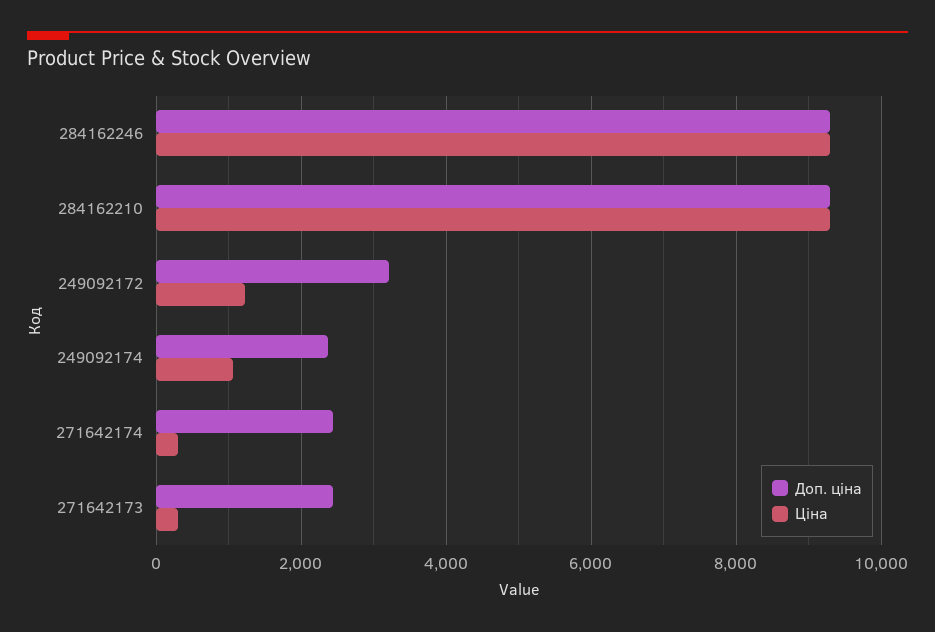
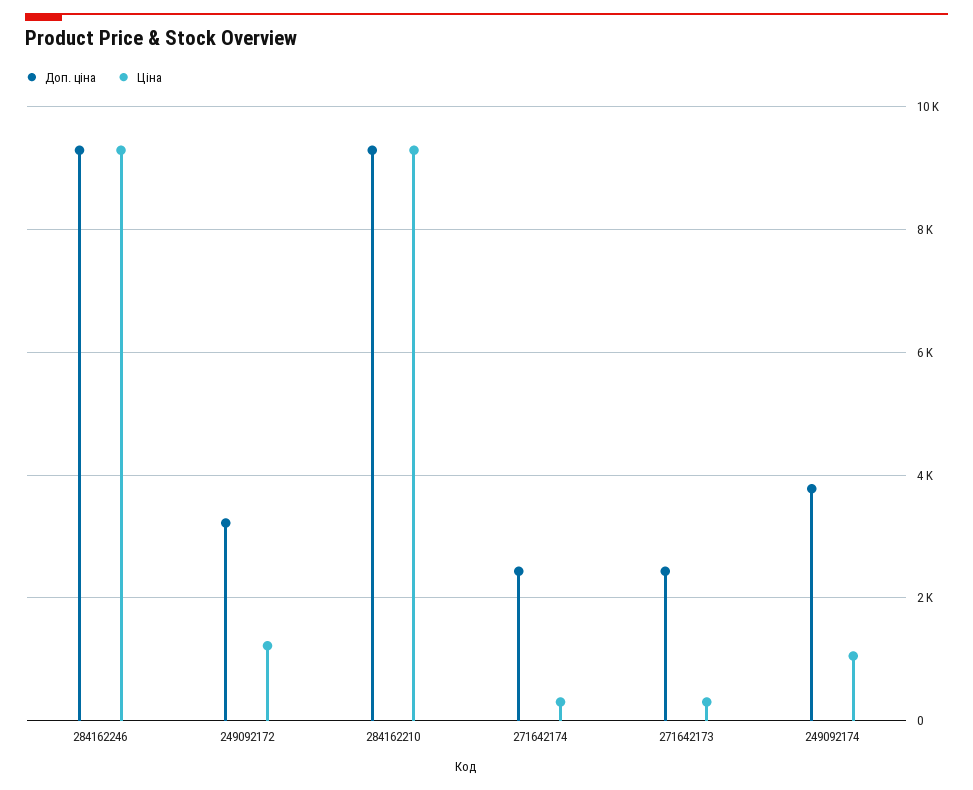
Доп. ціна, 249092174: 2400 -> 3800

